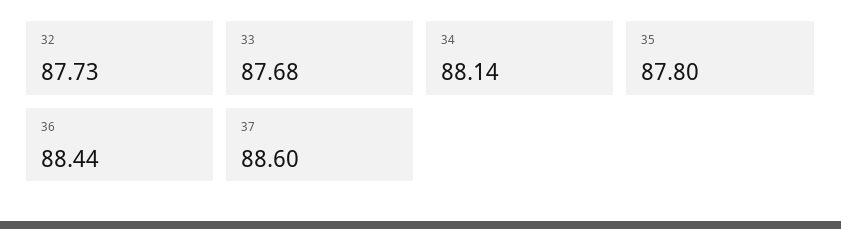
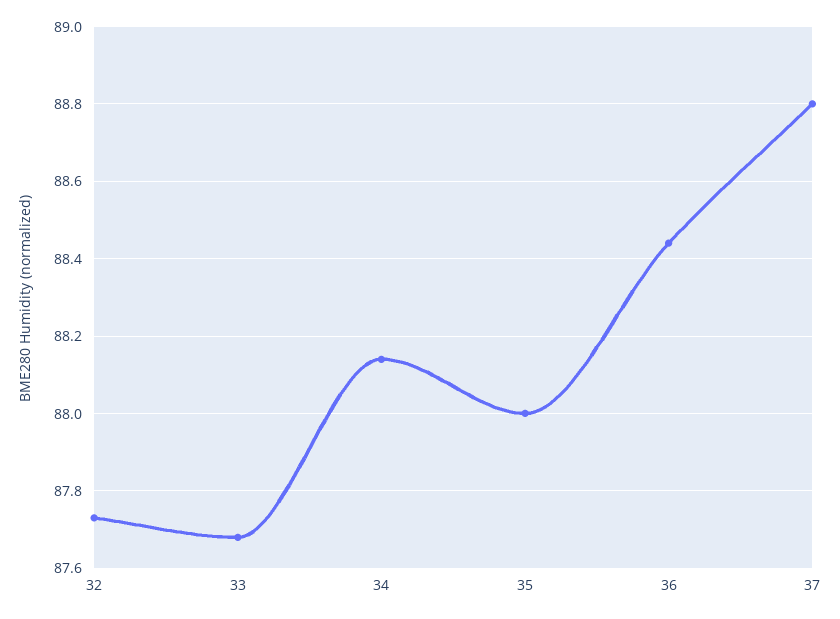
35: 87.8 -> 88
37: 88.6 -> 88.8

